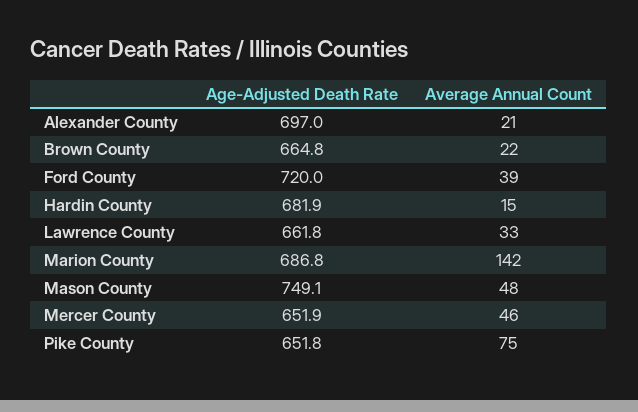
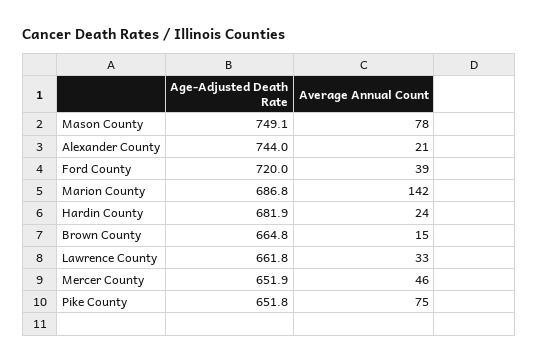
Age-Adjusted Death Rate, Alexander County: 697 -> 744
Average Annual Count, Brown County: 22 -> 15
Average Annual Count, Hardin County: 15 -> 24
Average Annual Count, Mason County: 48 -> 78

